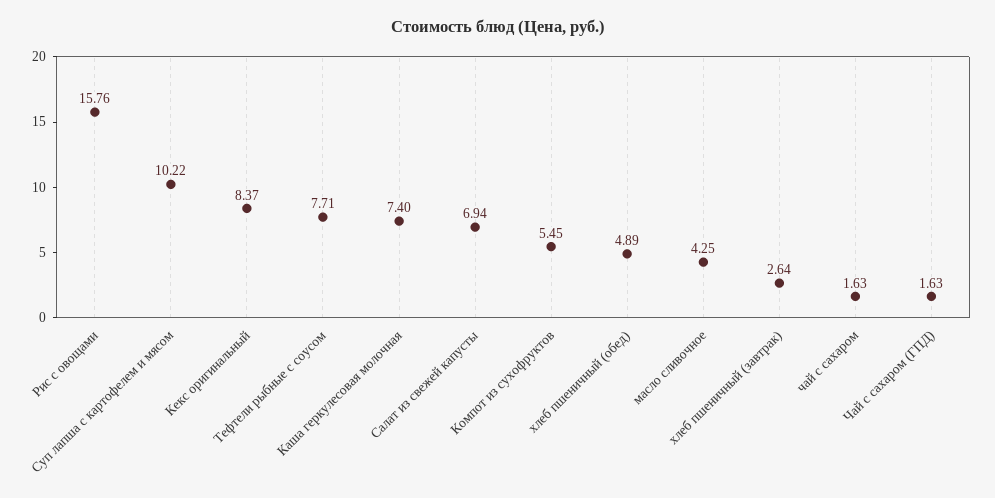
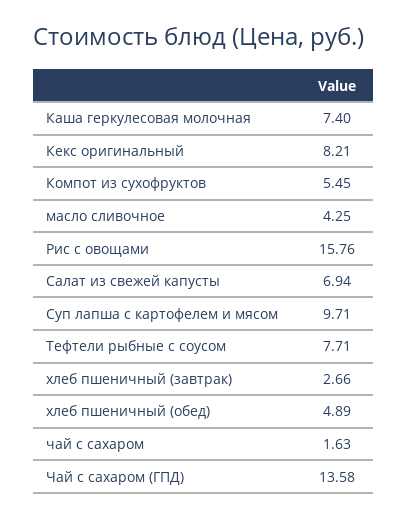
Суп лапша с картофелем и мясом: 10.22 -> 9.71
Кекс оригинальный: 8.37 -> 8.21
хлеб пшеничный (завтрак): 2.64 -> 2.66
Чай с сахаром (ГПД): 1.63 -> 13.58

